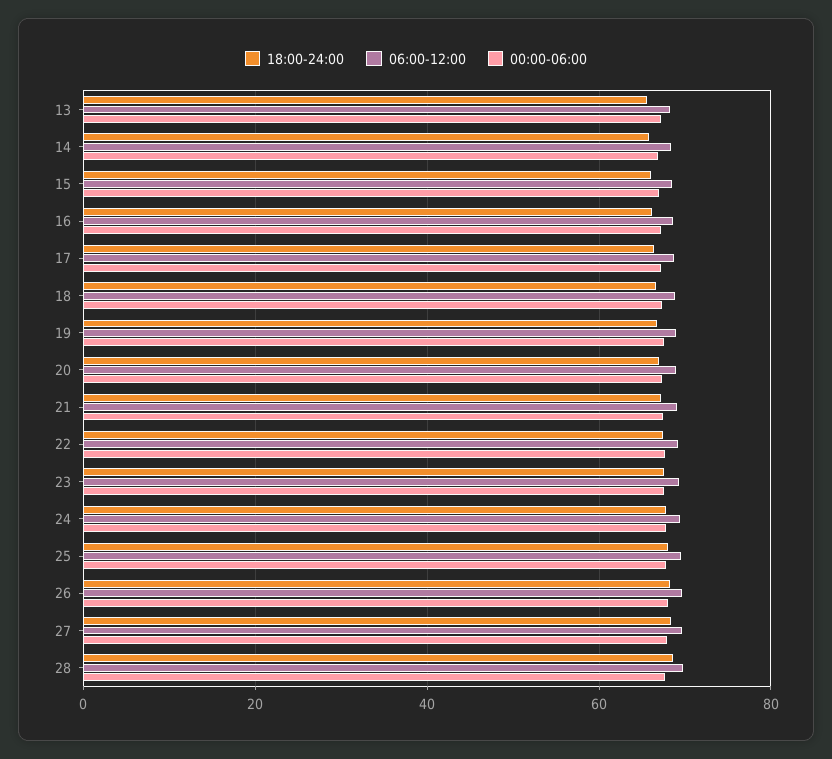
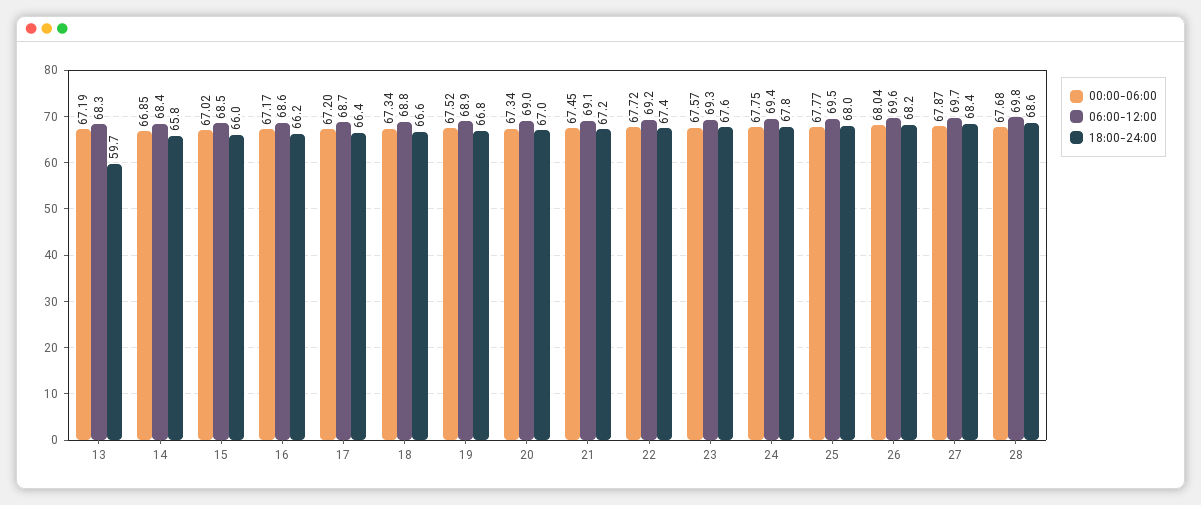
18:00-24:00, 13: 66 -> 59.7

